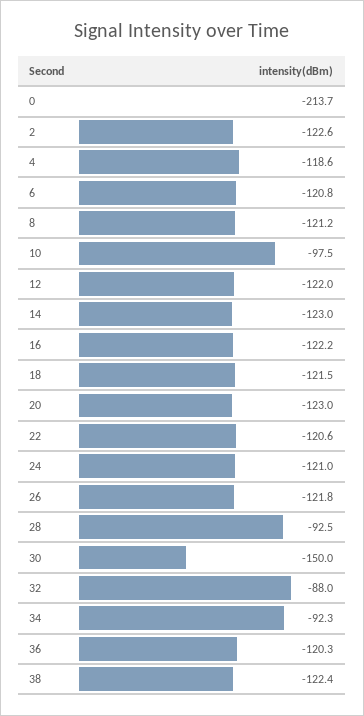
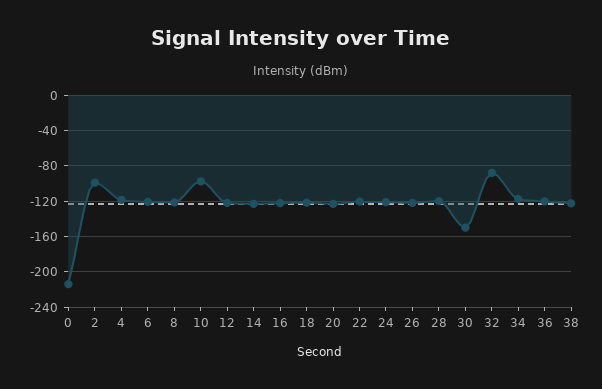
2: -122.6 -> -100
28: -92.5 -> -120
34: -92.3 -> -120

